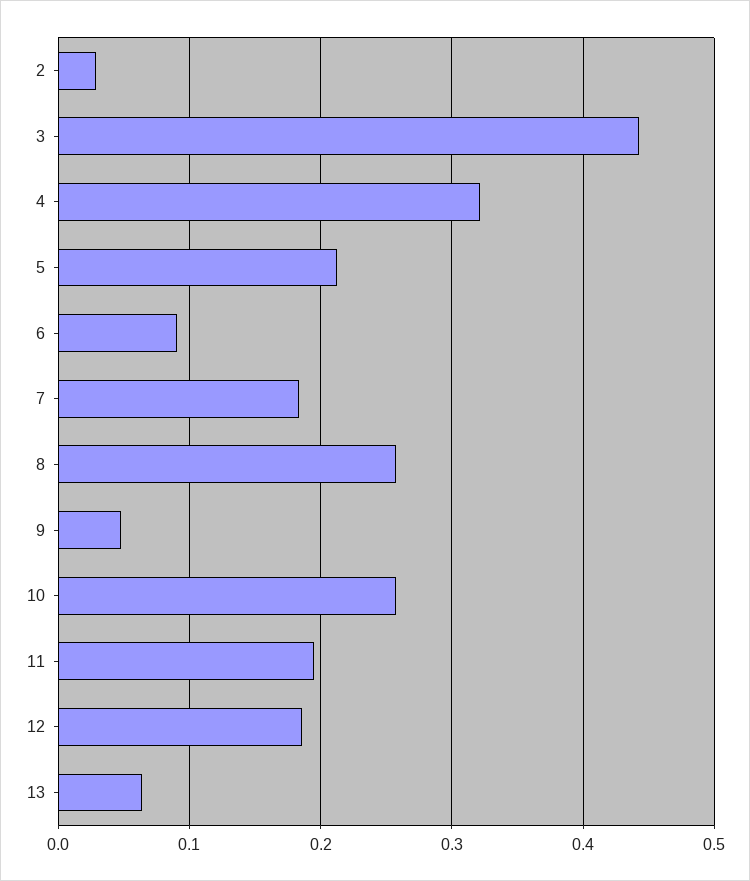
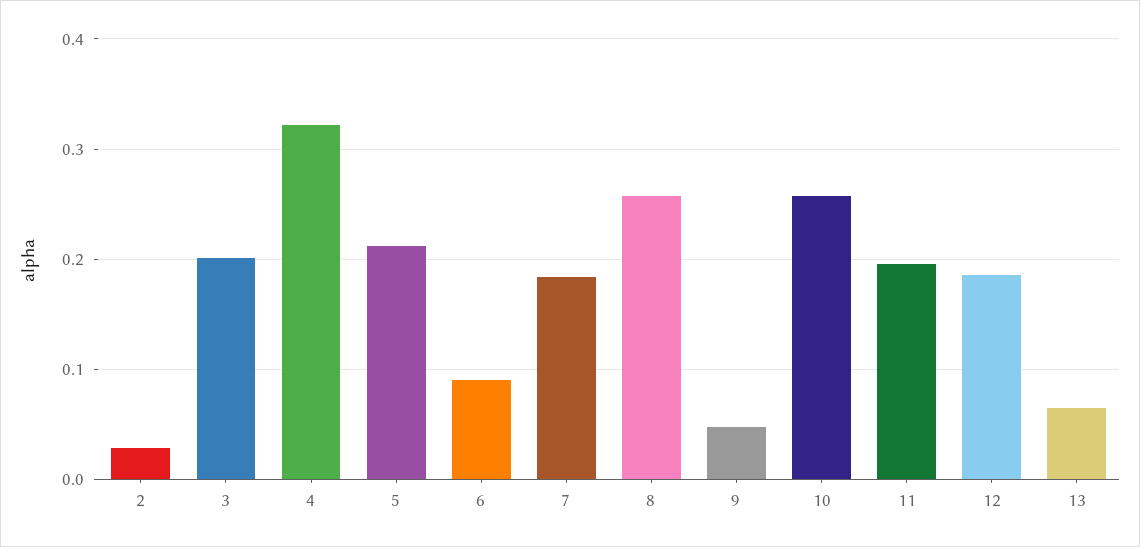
3: 0.44 -> 0.2

